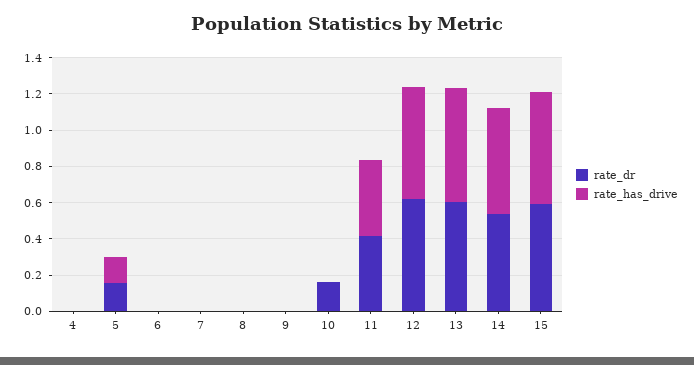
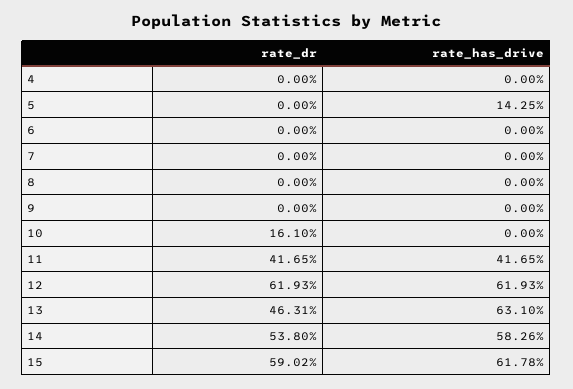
rate_dr, 5: 0.15 -> 0
rate_dr, 13: 0.6 -> 0.4631

